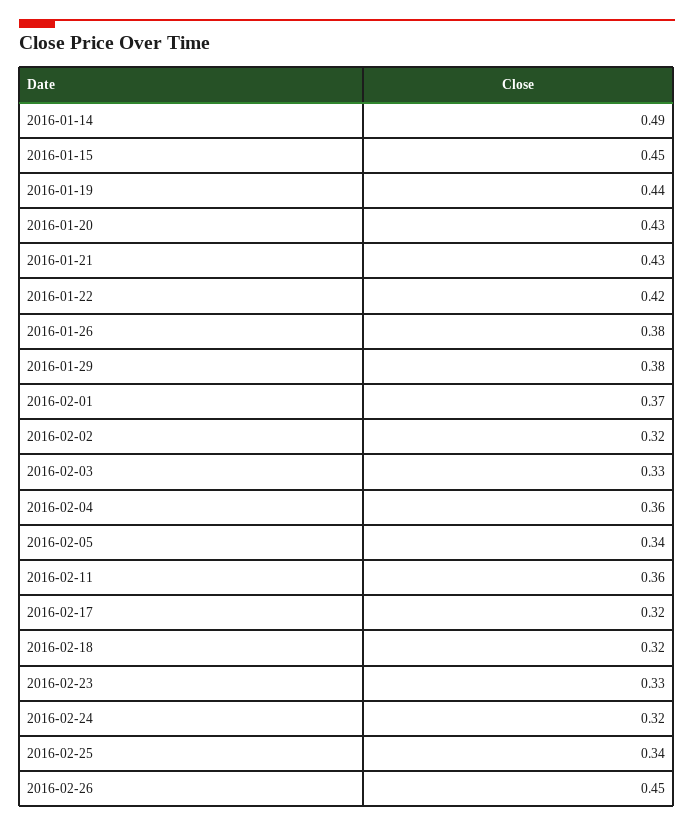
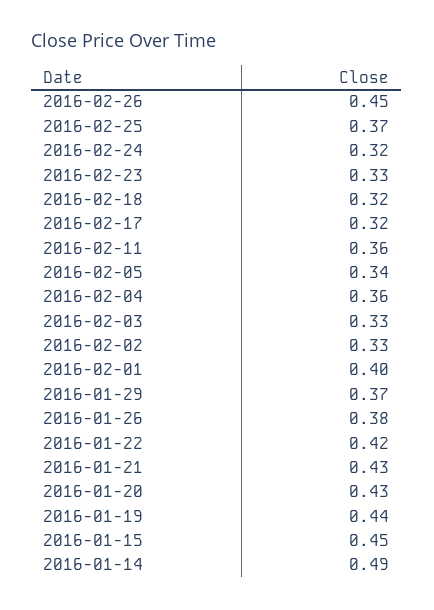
2016-01-29: 0.38 -> 0.37
2016-02-01: 0.37 -> 0.4
2016-02-02: 0.32 -> 0.33
2016-02-25: 0.34 -> 0.37

